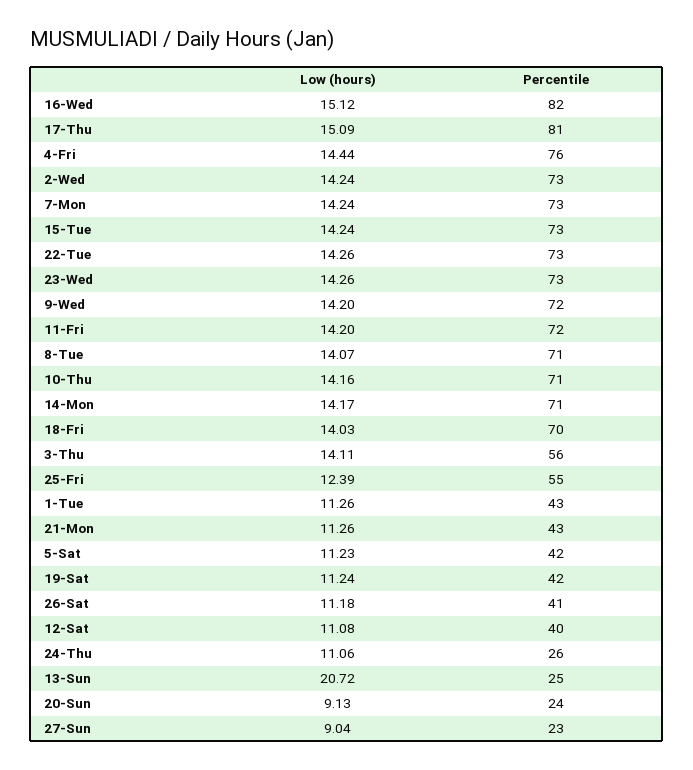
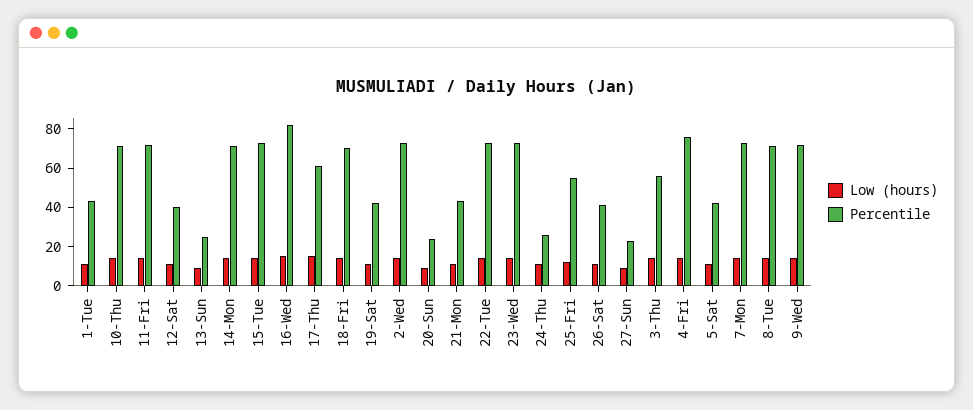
Percentile, 17-Thu: 81 -> 60
Low (hours), 13-Sun: 20.72 -> 10

